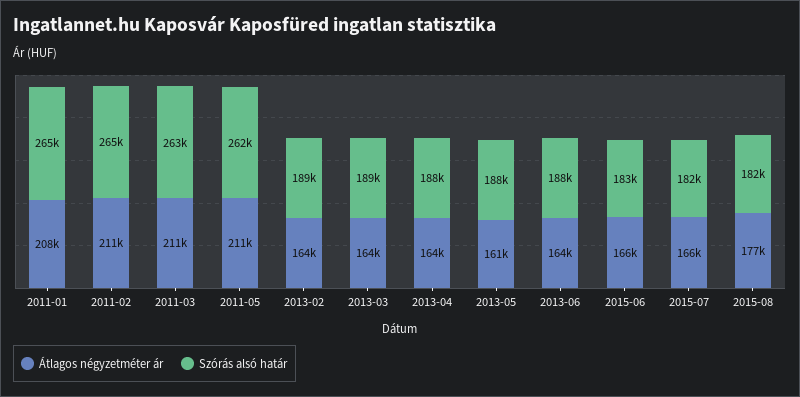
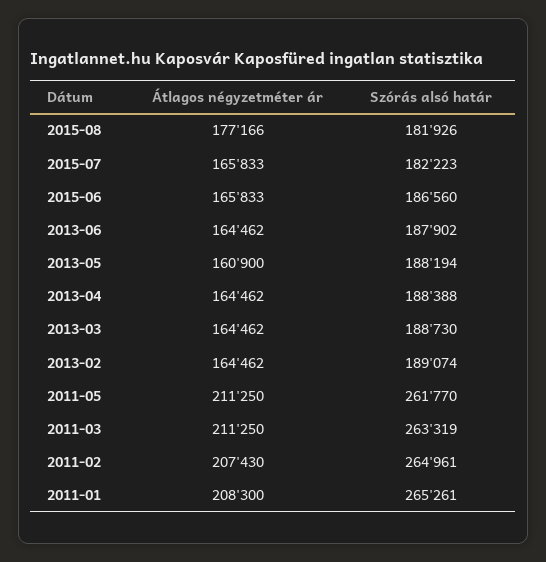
Átlagos négyzetméter ár, 2011-02: 211000 -> 207430
Szórás alsó határ, 2015-06: 183000 -> 186560

